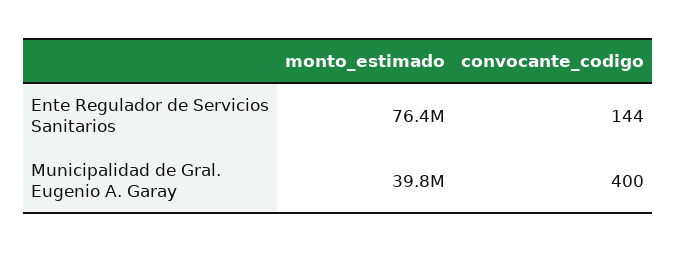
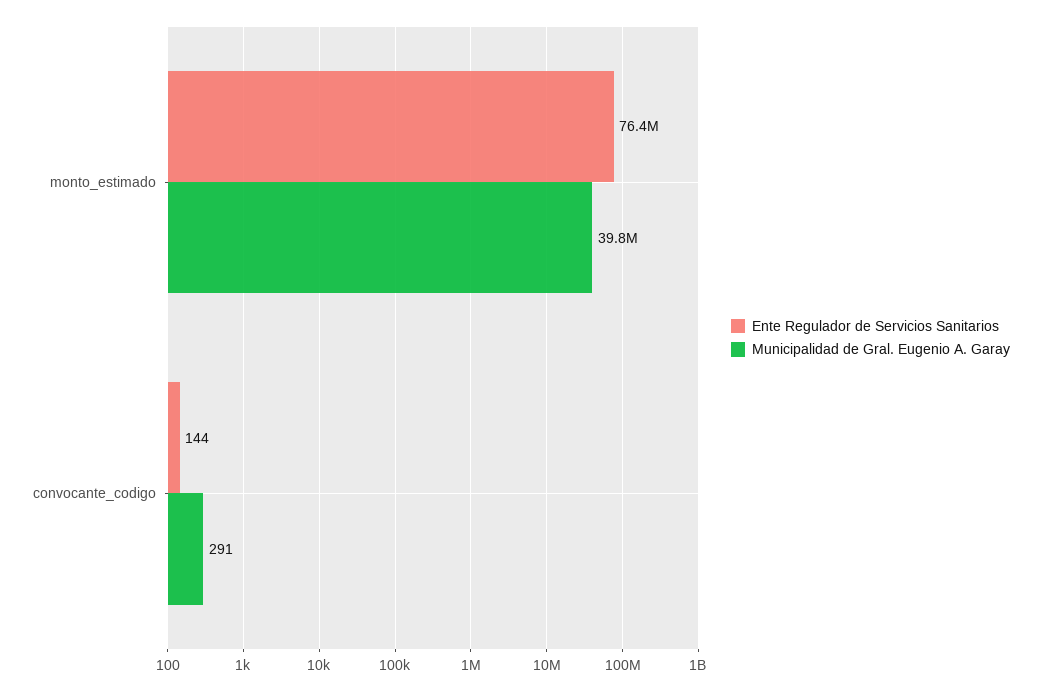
Municipalidad de Gral. Eugenio A. Garay, convocante_codigo: 400 -> 291

